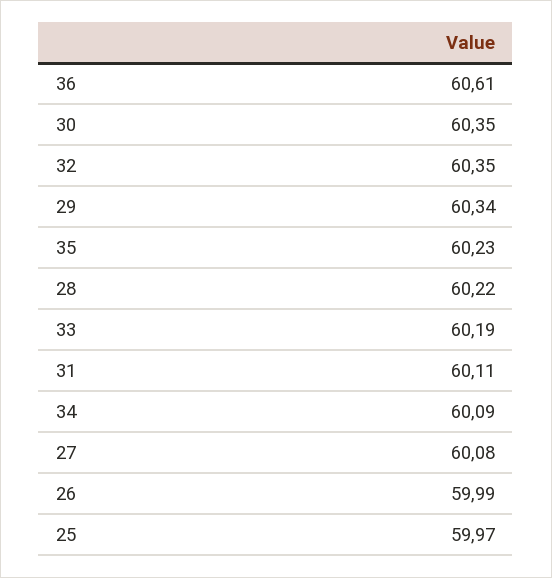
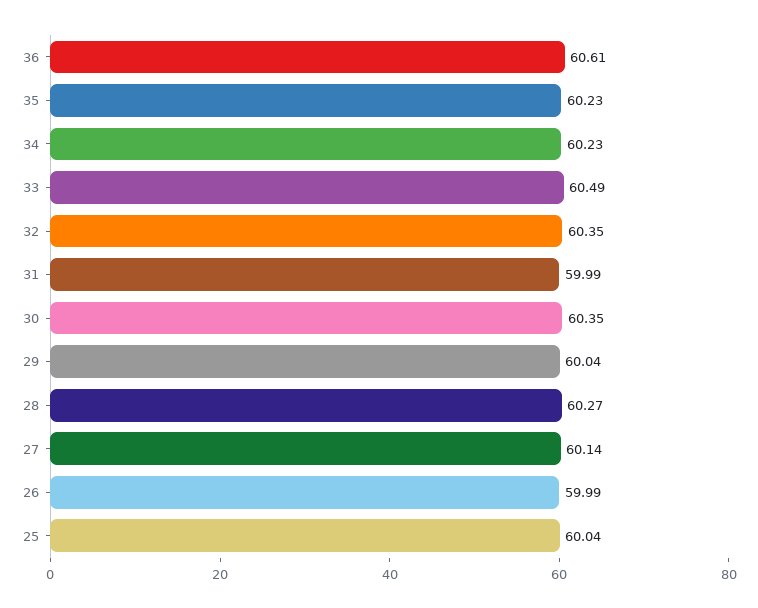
29: 60.34 -> 60.04
28: 60.22 -> 60.27
33: 60.19 -> 60.49
31: 60.11 -> 59.99
34: 60.09 -> 60.23
27: 60.08 -> 60.14
25: 59.97 -> 60.04

